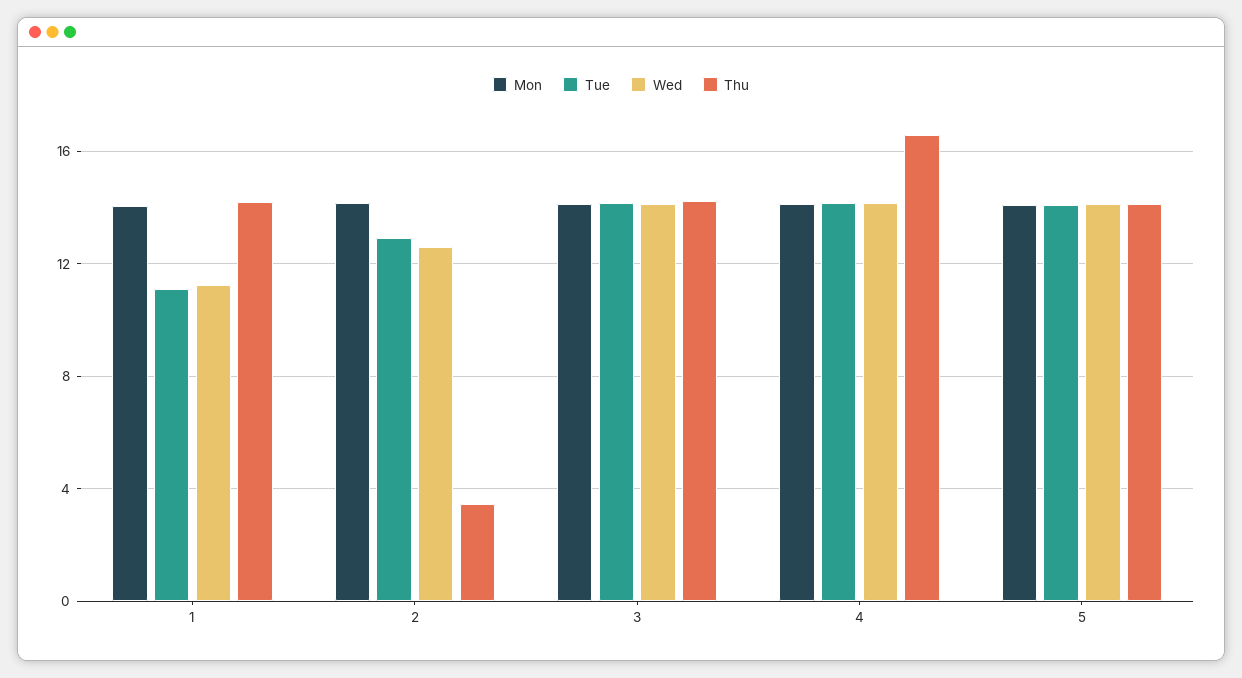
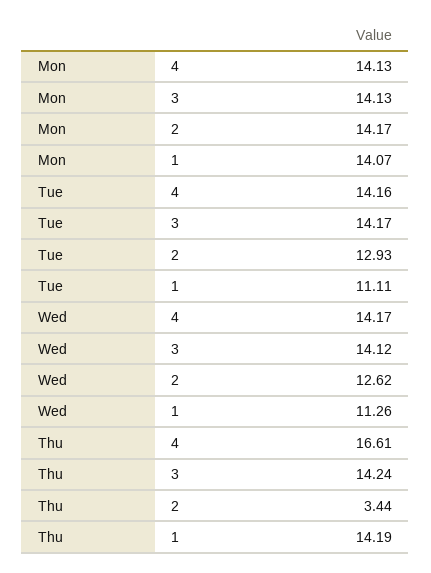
Mon, 5: 14 -> none
Tue, 5: 14 -> none
Wed, 5: 14 -> none
Thu, 5: 14 -> none

